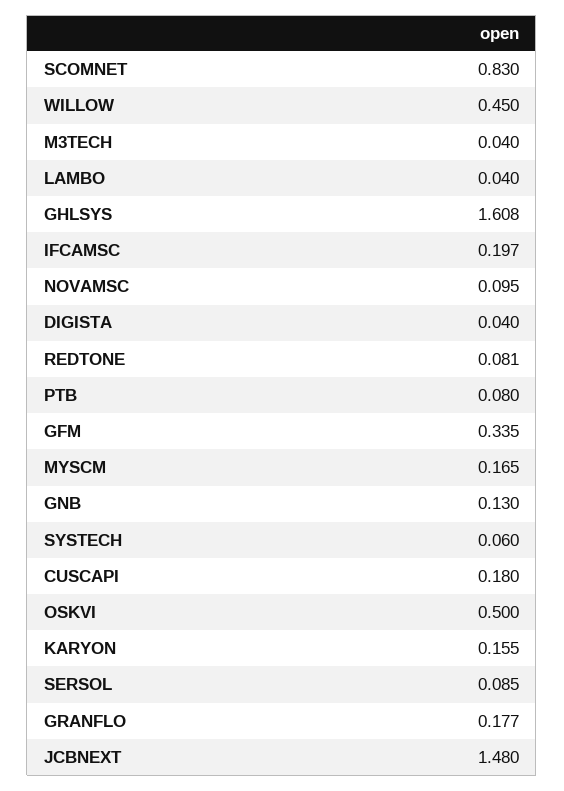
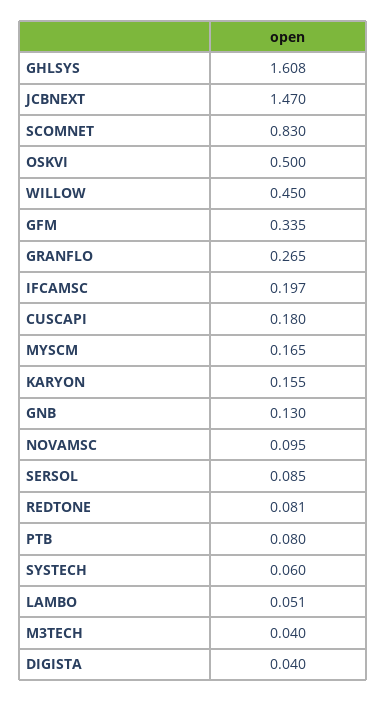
LAMBO: 0.04 -> 0.051
GRANFLO: 0.177 -> 0.265
JCBNEXT: 1.48 -> 1.47

